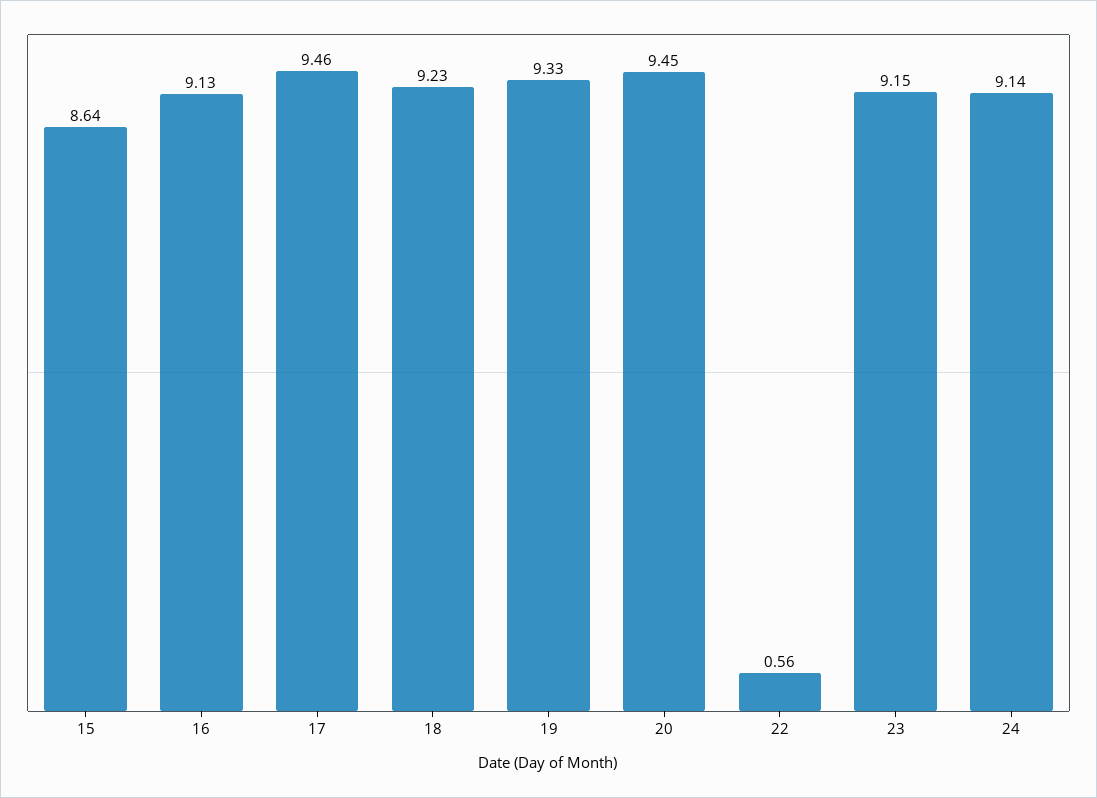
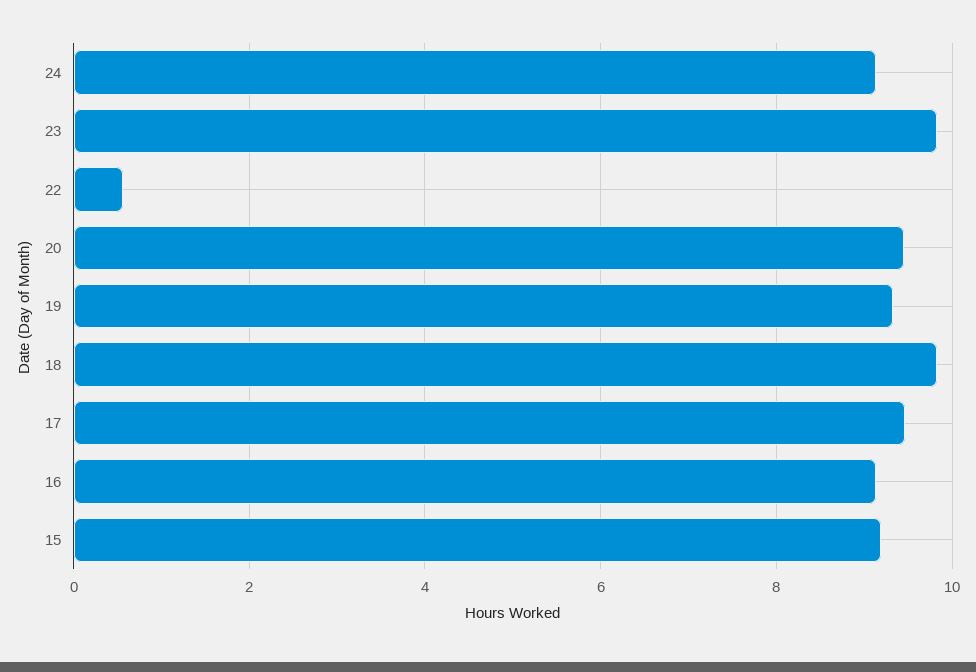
15: 8.64 -> 9.2
18: 9.23 -> 9.8
23: 9.15 -> 9.8

